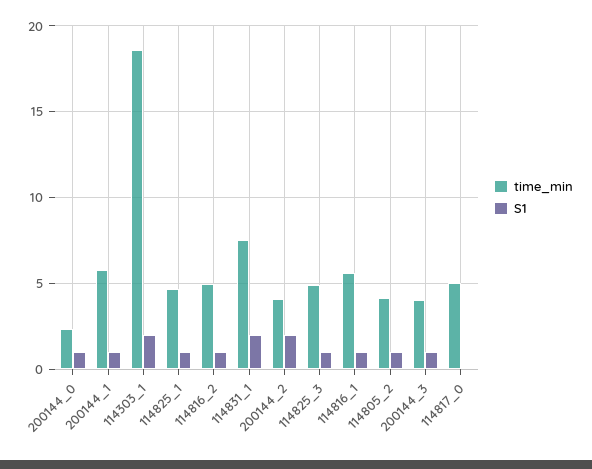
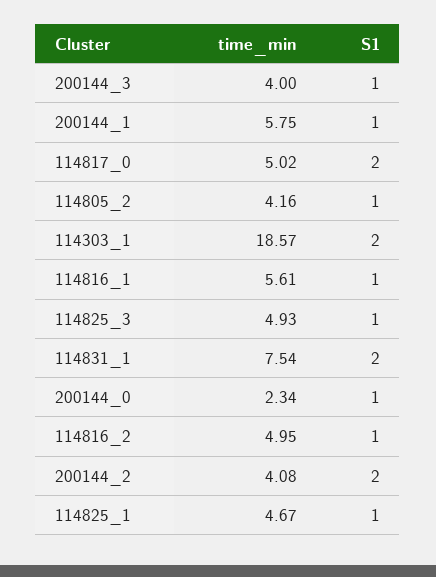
S1, 114817_0: 0 -> 2

